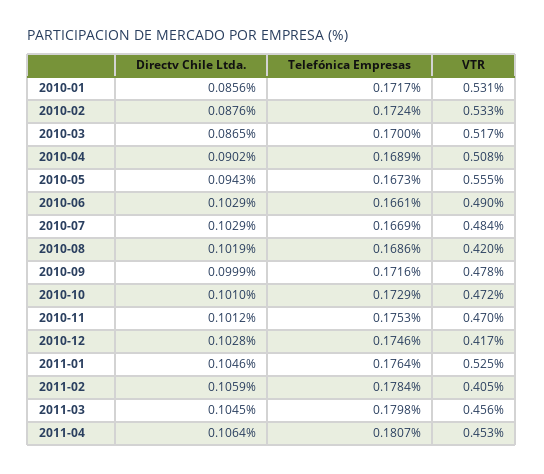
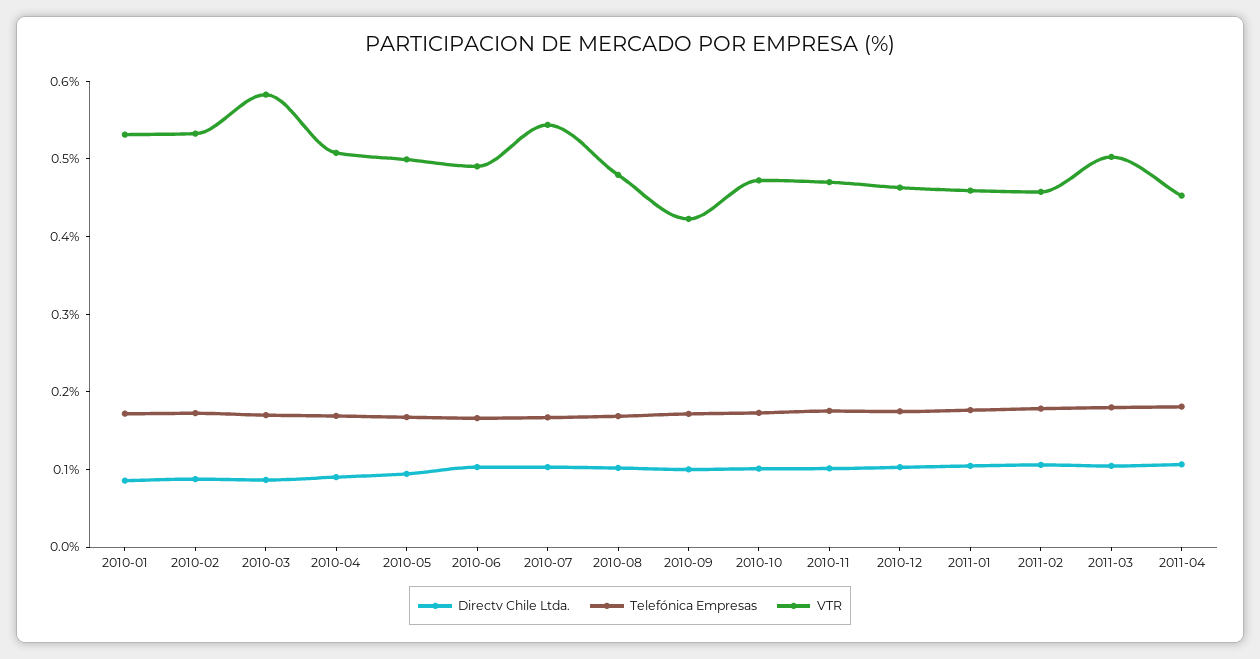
VTR, 2010-03: 0.517 -> 0.58
VTR, 2010-05: 0.555 -> 0.5
VTR, 2010-07: 0.484 -> 0.54
VTR, 2010-08: 0.42 -> 0.48
VTR, 2010-09: 0.478 -> 0.42
VTR, 2010-12: 0.417 -> 0.46
VTR, 2011-01: 0.525 -> 0.46
VTR, 2011-02: 0.405 -> 0.46
VTR, 2011-03: 0.456 -> 0.5

